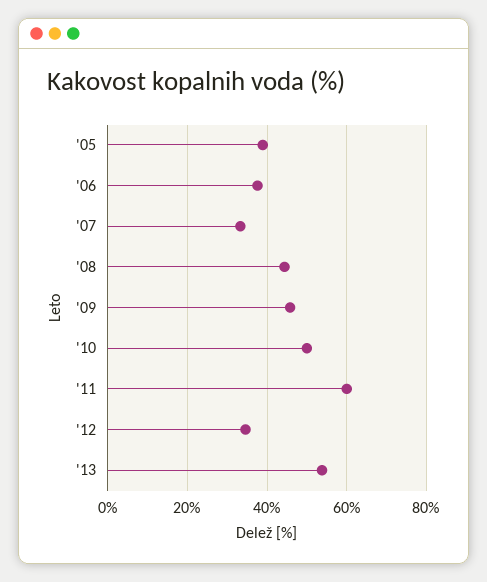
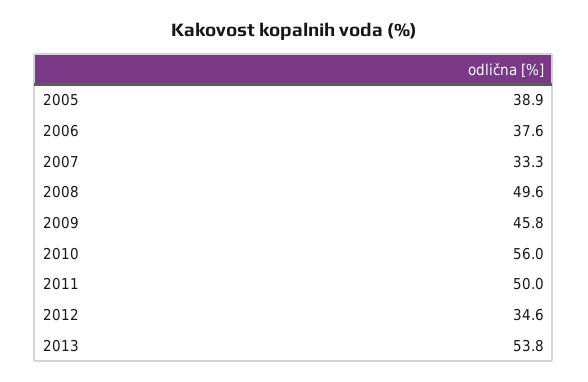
'08: 44 -> 49.6
'10: 50 -> 56
'11: 60 -> 50

